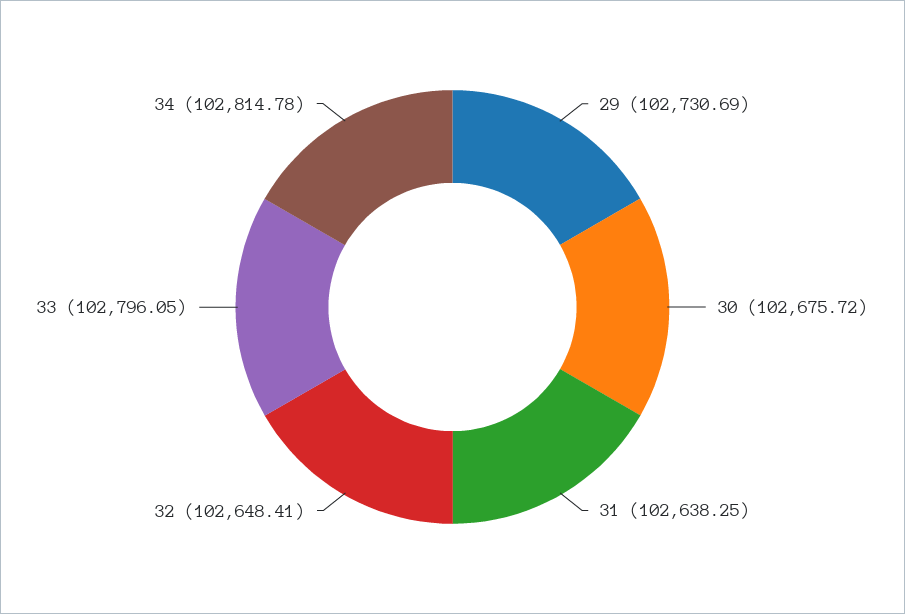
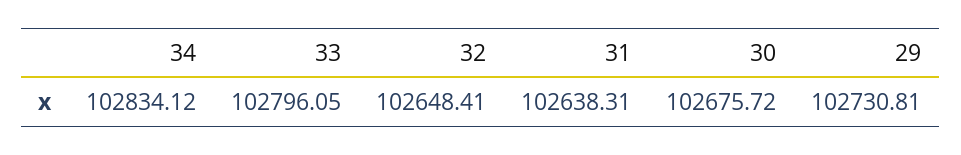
29: 102730.69 -> 102730.81
31: 102638.25 -> 102638.31
34: 102814.78 -> 102834.12

